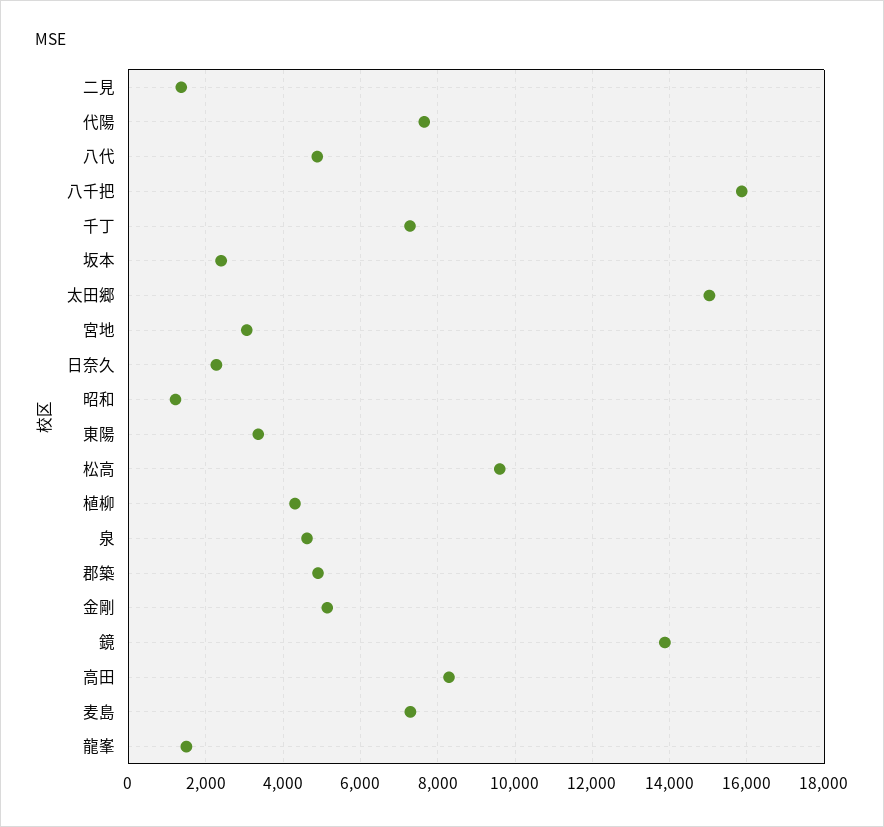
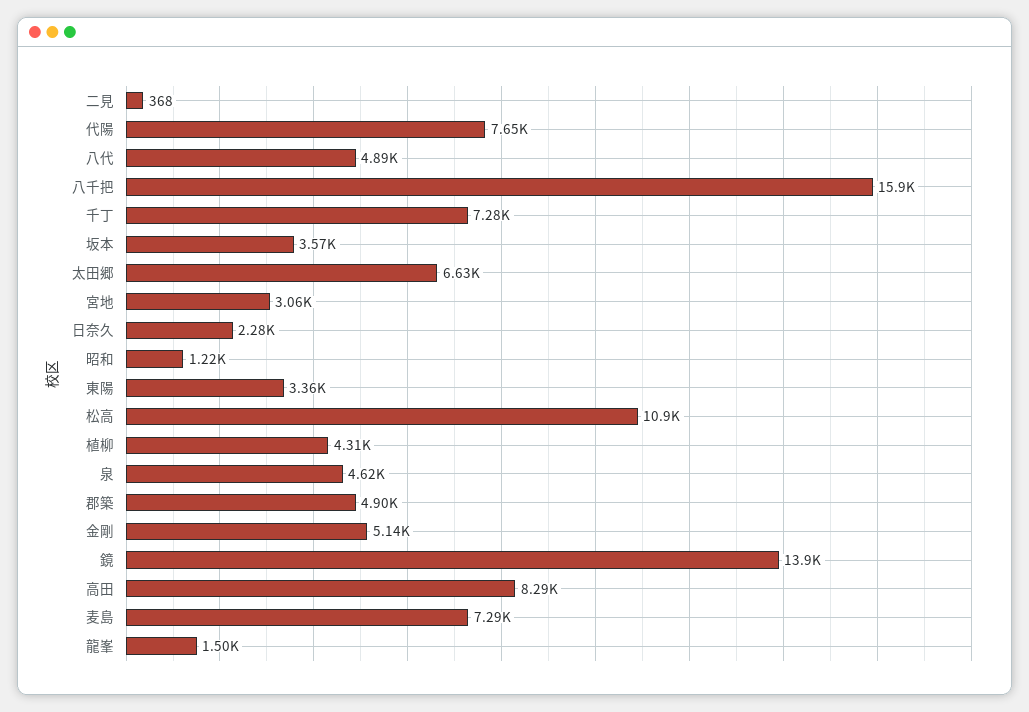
二見: 1400 -> 368
坂本: 2400 -> 3570
太田郷: 15000 -> 6630
松高: 9600 -> 10900

